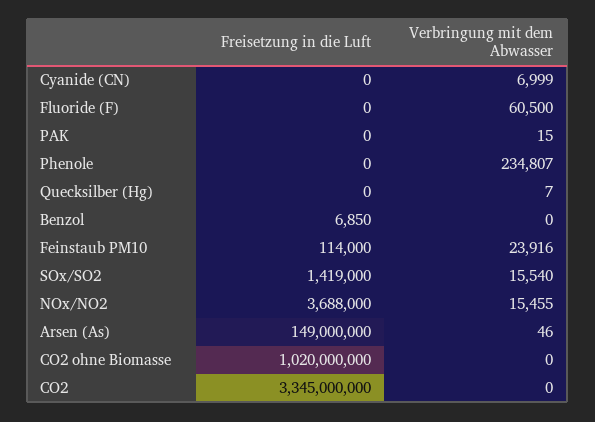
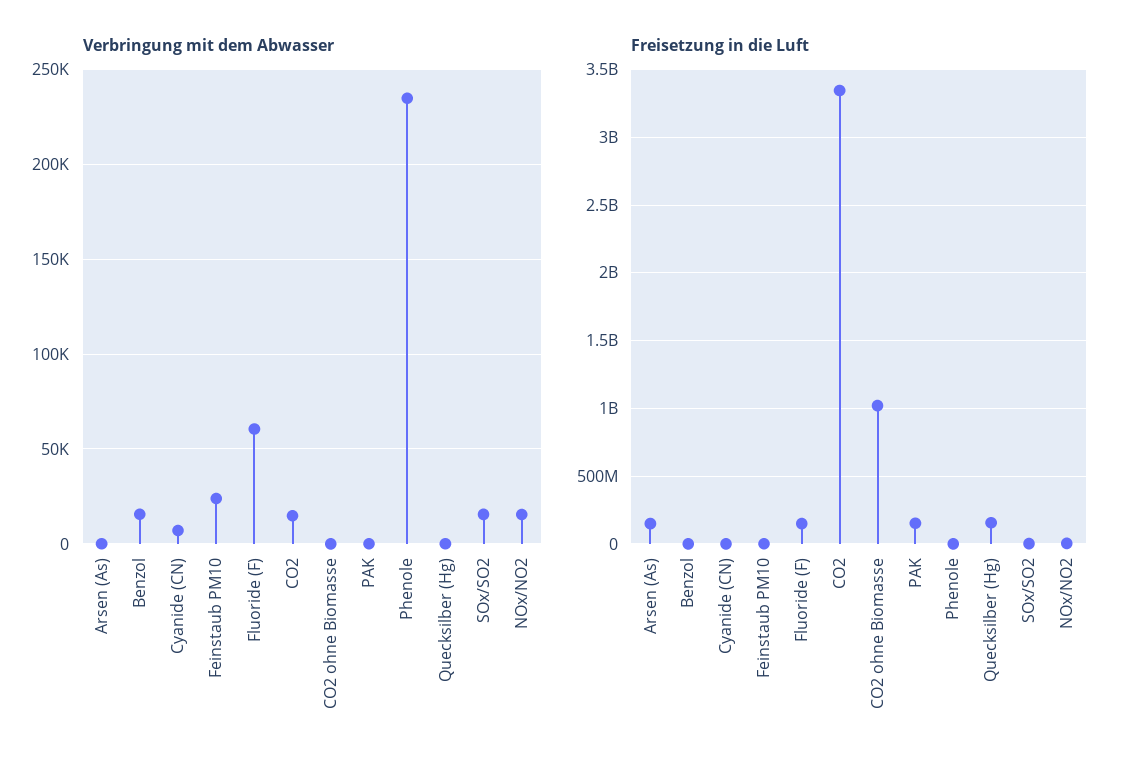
Freisetzung in die Luft, Fluoride (F): 0 -> 150000000
Freisetzung in die Luft, PAK: 0 -> 150000000
Freisetzung in die Luft, Quecksilber (Hg): 0 -> 150000000
Verbringung mit dem Abwasser, Benzol: 0 -> 15000
Verbringung mit dem Abwasser, CO2: 0 -> 15000

